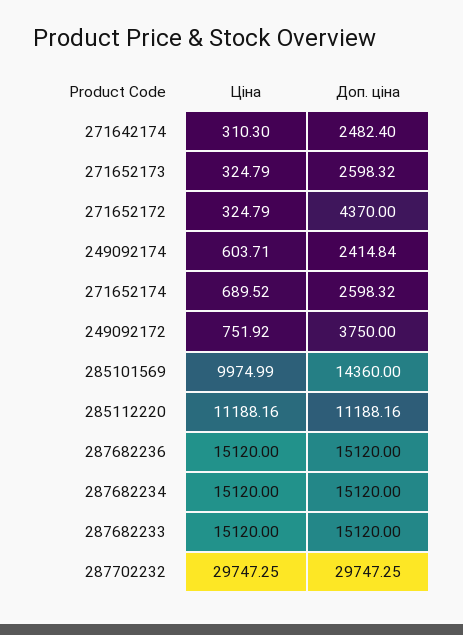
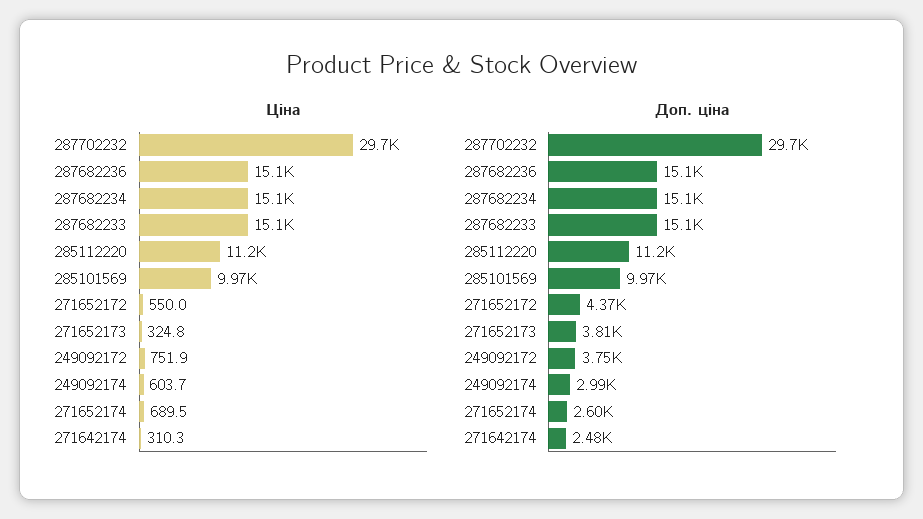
Доп. ціна, 271652173: 2598.32 -> 3810
Ціна, 271652172: 324.79 -> 550
Доп. ціна, 249092174: 2414.84 -> 2990
Доп. ціна, 285101569: 14360 -> 9970

